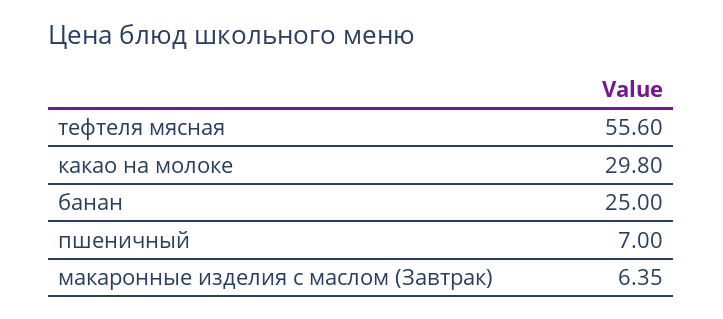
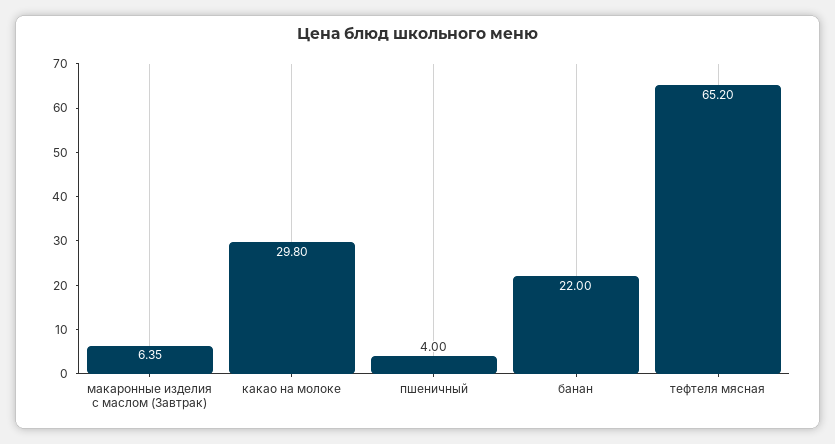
тефтеля мясная: 55.6 -> 65.2
банан: 25 -> 22
пшеничный: 7 -> 4

